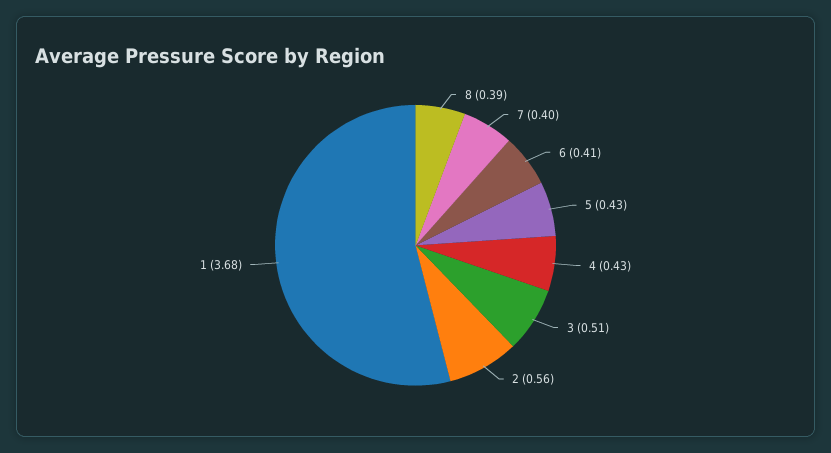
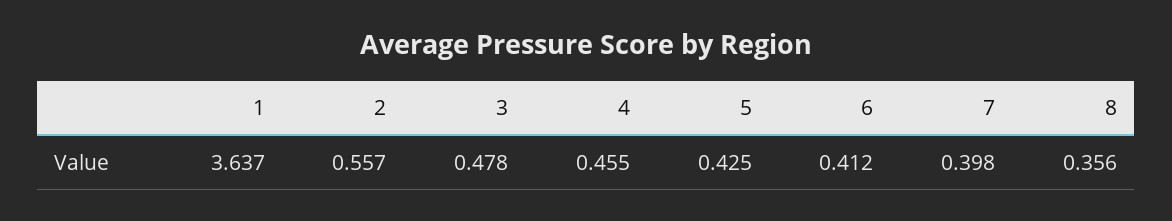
8: 0.39 -> 0.356
4: 0.43 -> 0.455
3: 0.51 -> 0.478
1: 3.68 -> 3.637

